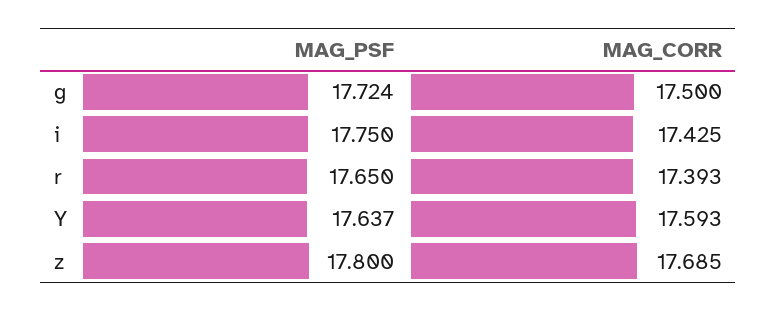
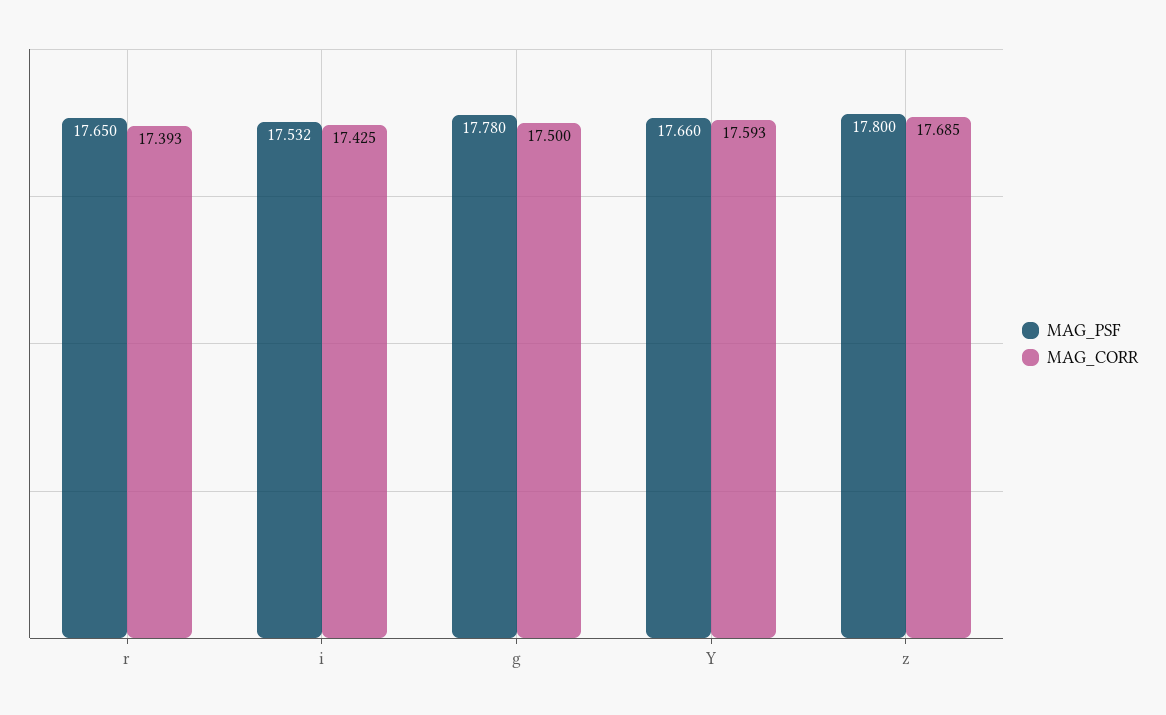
MAG_PSF, g: 17.724 -> 17.78
MAG_PSF, i: 17.75 -> 17.532
MAG_PSF, Y: 17.637 -> 17.66

